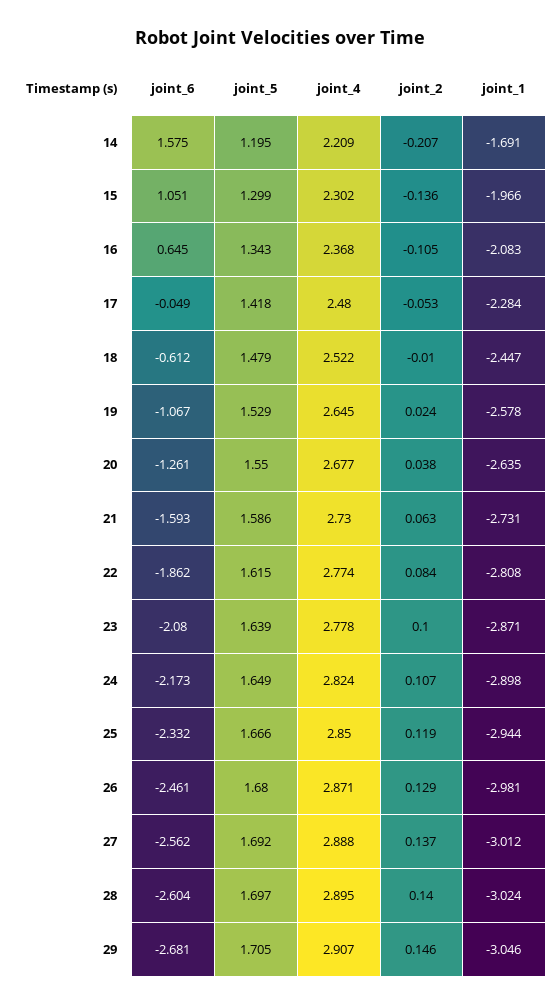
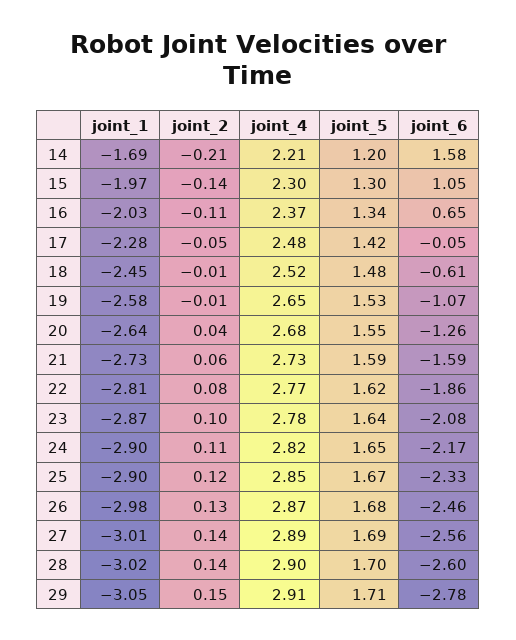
joint_1, 16: -2.083 -> -2.03
joint_2, 19: 0.024 -> -0.01
joint_1, 25: -2.944 -> -2.9
joint_6, 29: -2.681 -> -2.78

